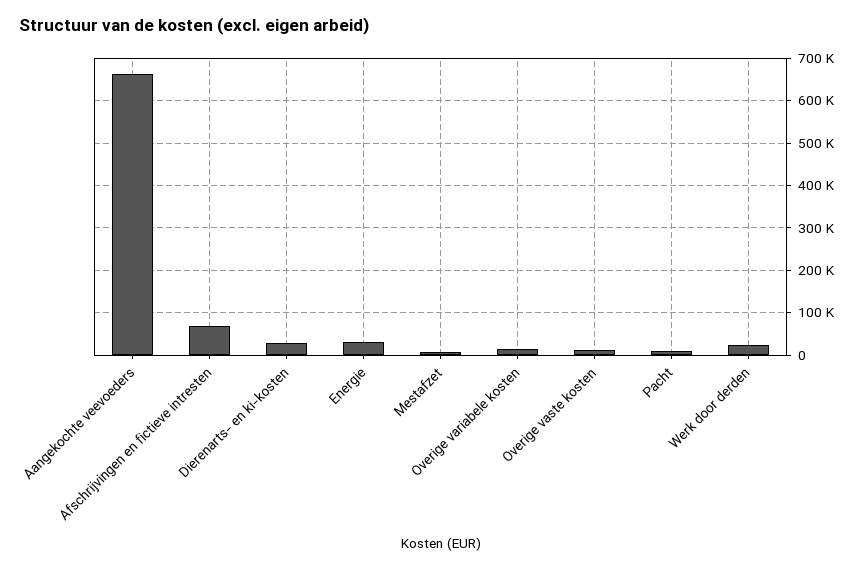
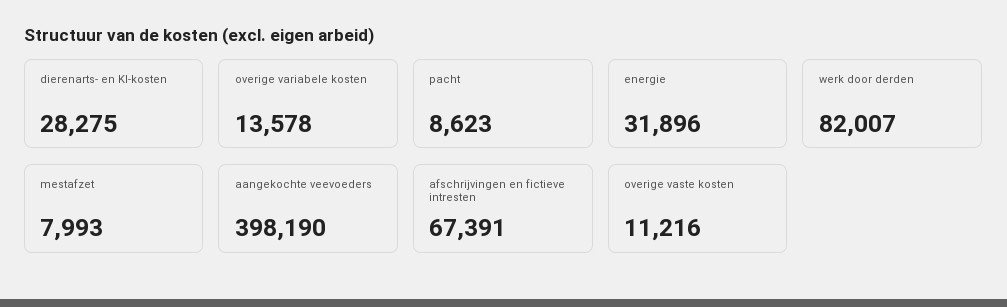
Aangekochte veevoeders: 660000 -> 398190
Werk door derden: 20000 -> 82007

